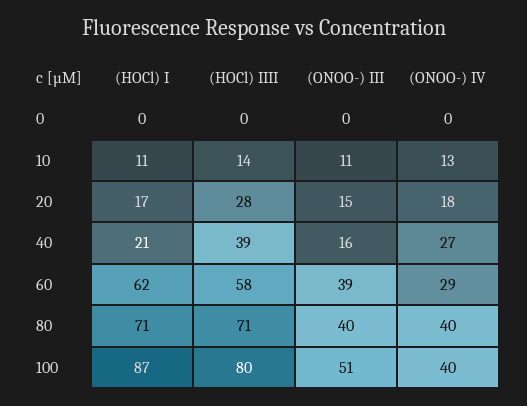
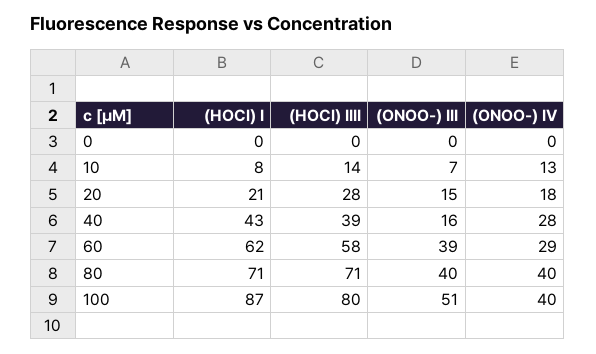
(HOCl) I, 10: 11 -> 8
(ONOO-) III, 10: 11 -> 7
(HOCl) I, 20: 17 -> 21
(HOCl) I, 40: 21 -> 43
(ONOO-) IV, 40: 27 -> 28

